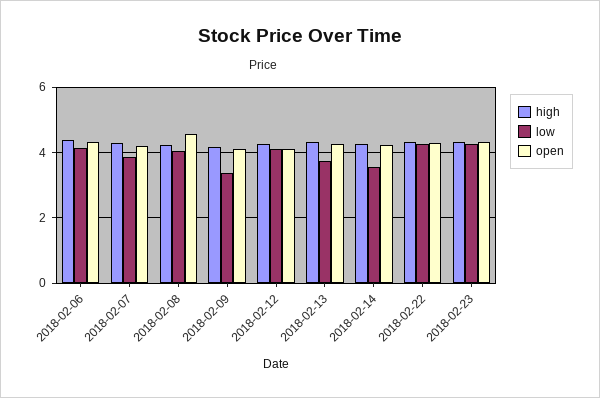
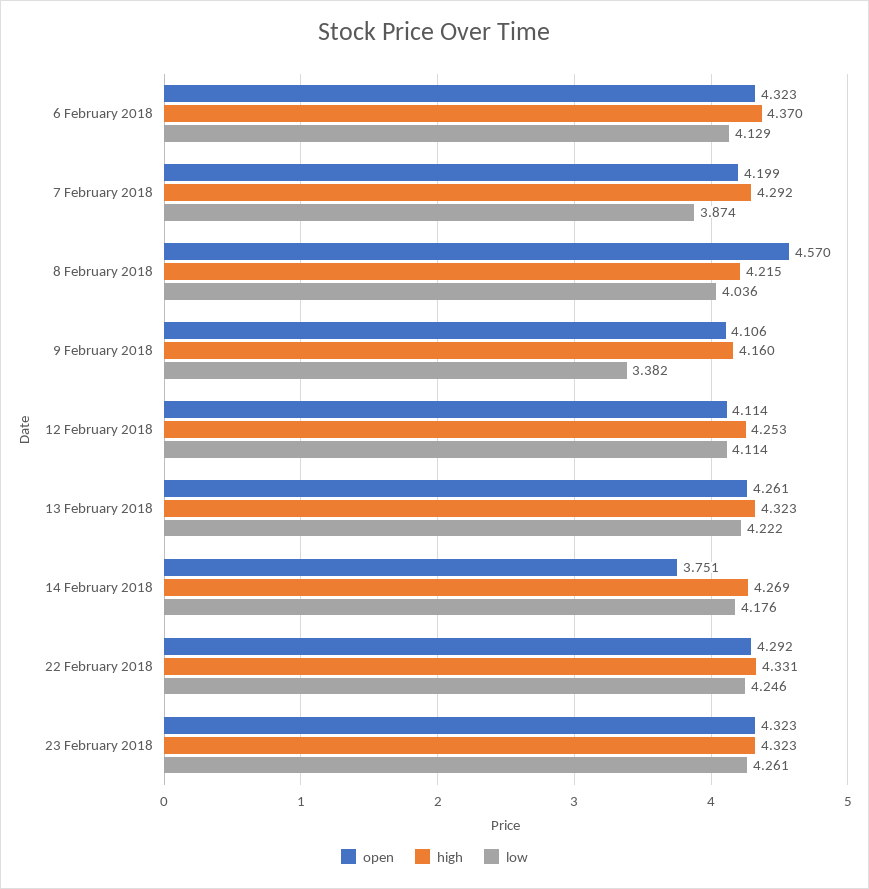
low, 2018-02-13: 3.8 -> 4.222
low, 2018-02-14: 3.6 -> 4.176
open, 2018-02-14: 4.2 -> 3.751

